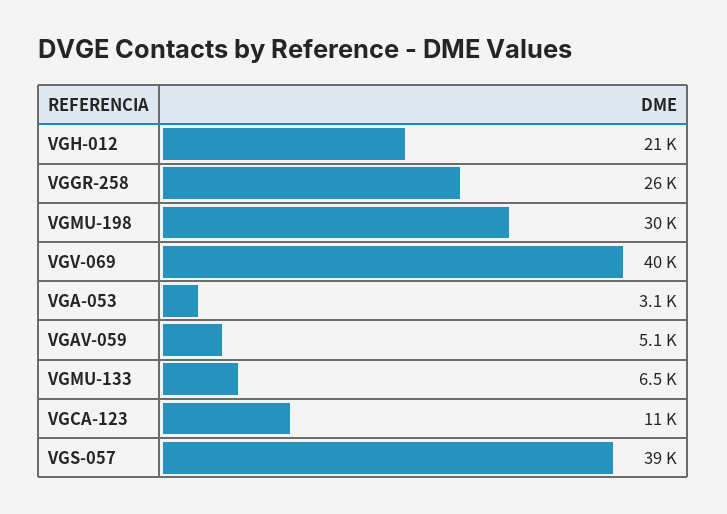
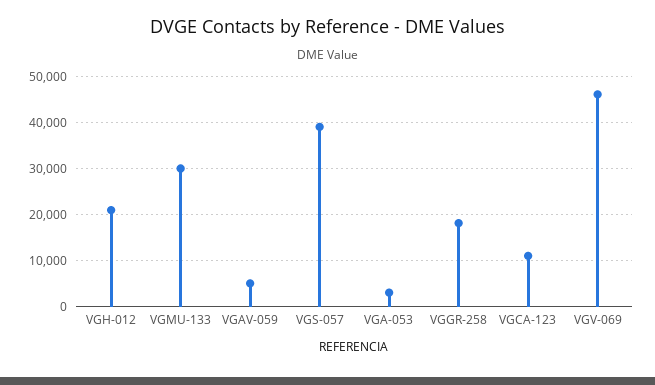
VGGR-258: 26000 -> 18000
VGMU-198: 30000 -> none
VGV-069: 40000 -> 46000
VGMU-133: 6500 -> 30000

